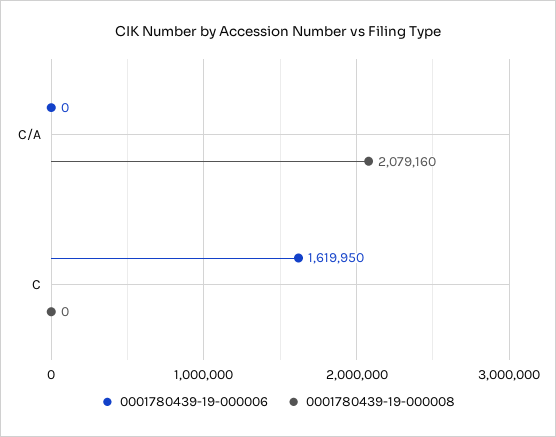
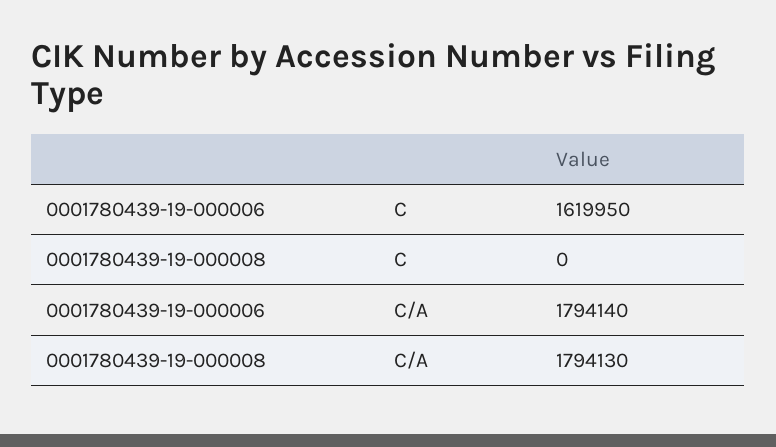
0001780439-19-000006, C/A: 0 -> 1794140
0001780439-19-000008, C/A: 2079160 -> 1794130

